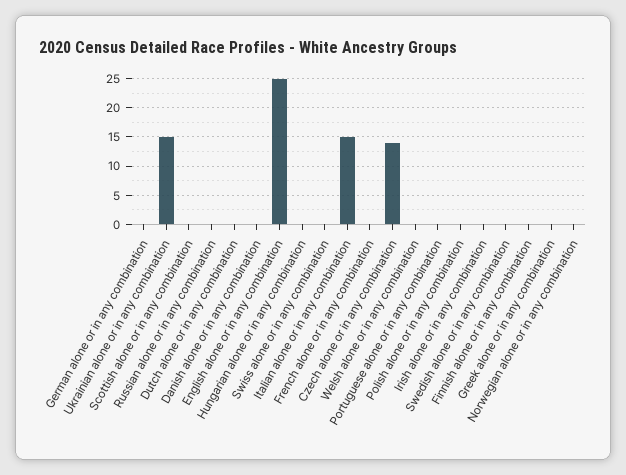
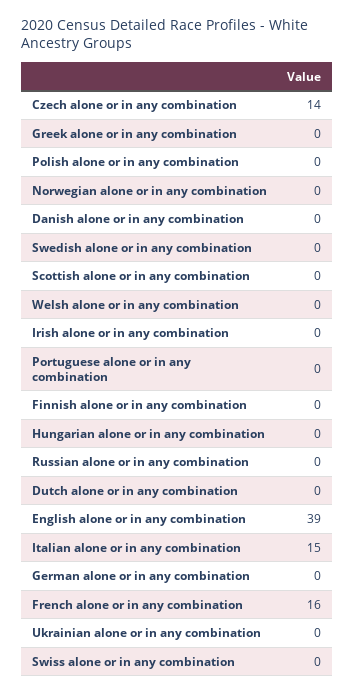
Ukrainian alone or in any combination: 15 -> 0
English alone or in any combination: 25 -> 39
French alone or in any combination: 0 -> 16

